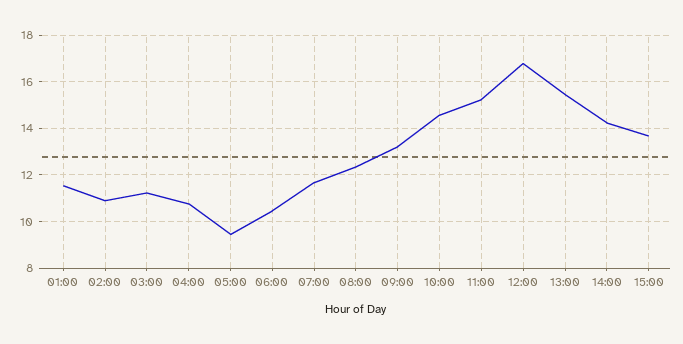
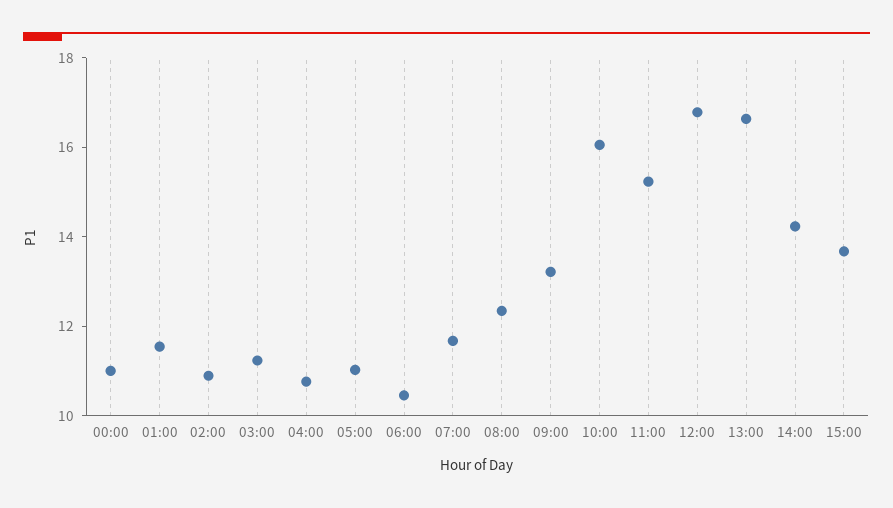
05:00: 9.5 -> 11
10:00: 14.5 -> 16
13:00: 15.5 -> 16.5
00:00: none -> 11

